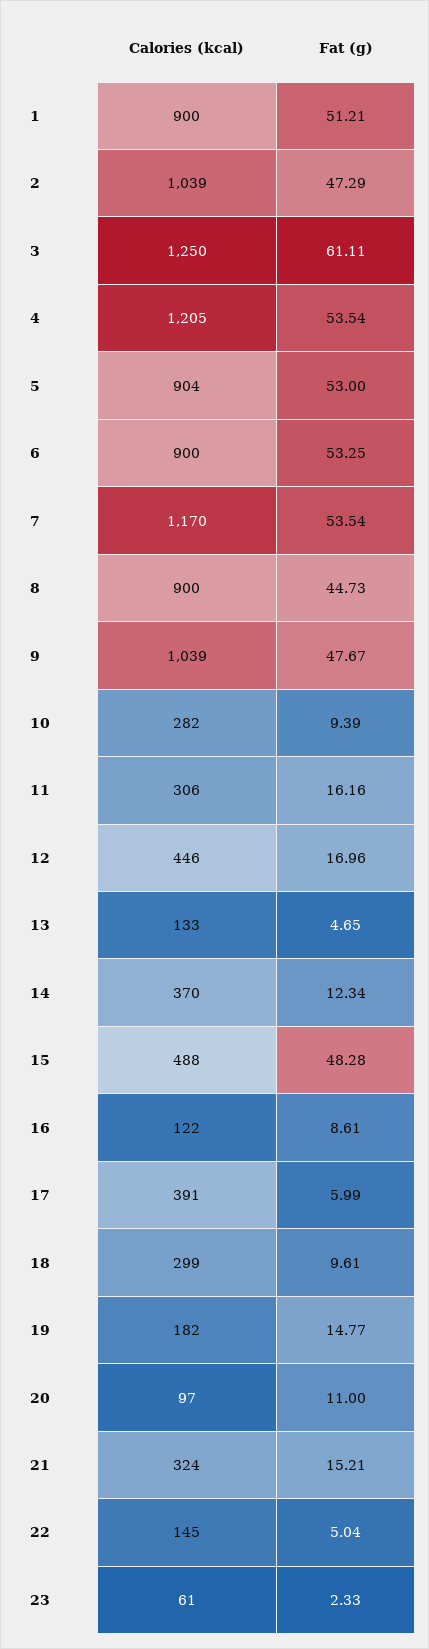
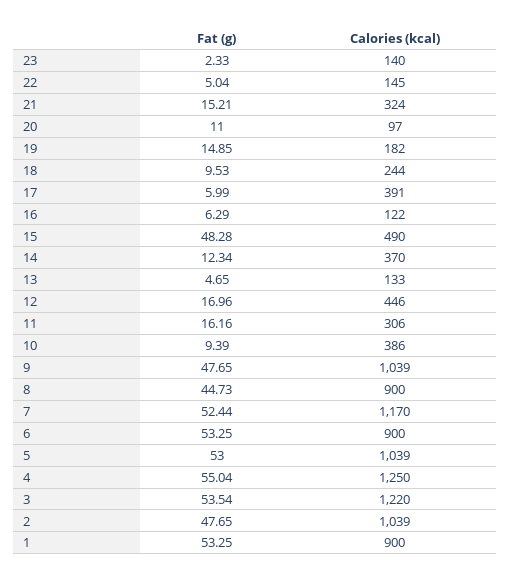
Fat (g), 1: 51.21 -> 53.25
Fat (g), 2: 47.29 -> 47.65
Calories (kcal), 3: 1250 -> 1220
Fat (g), 3: 61.11 -> 53.54
Calories (kcal), 4: 1205 -> 1250
Fat (g), 4: 53.54 -> 55.04
Calories (kcal), 5: 904 -> 1039
Fat (g), 7: 53.54 -> 52.44
Fat (g), 9: 47.67 -> 47.65
Calories (kcal), 10: 282 -> 386
Calories (kcal), 15: 488 -> 490
Fat (g), 16: 8.61 -> 6.29
Calories (kcal), 18: 299 -> 244
Fat (g), 18: 9.61 -> 9.53
Fat (g), 19: 14.77 -> 14.85
Calories (kcal), 23: 61 -> 140

